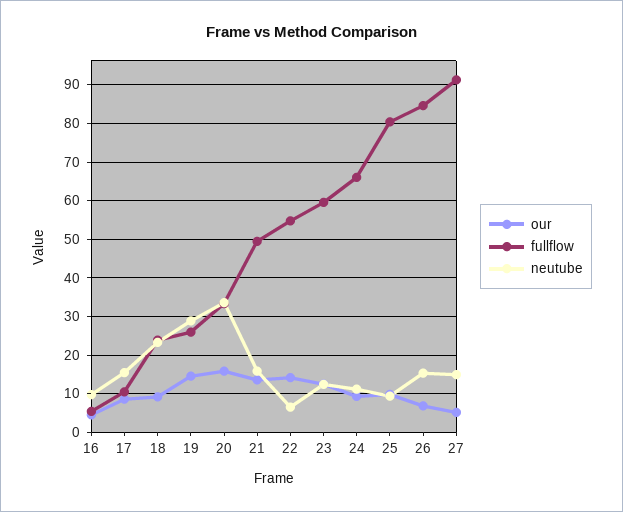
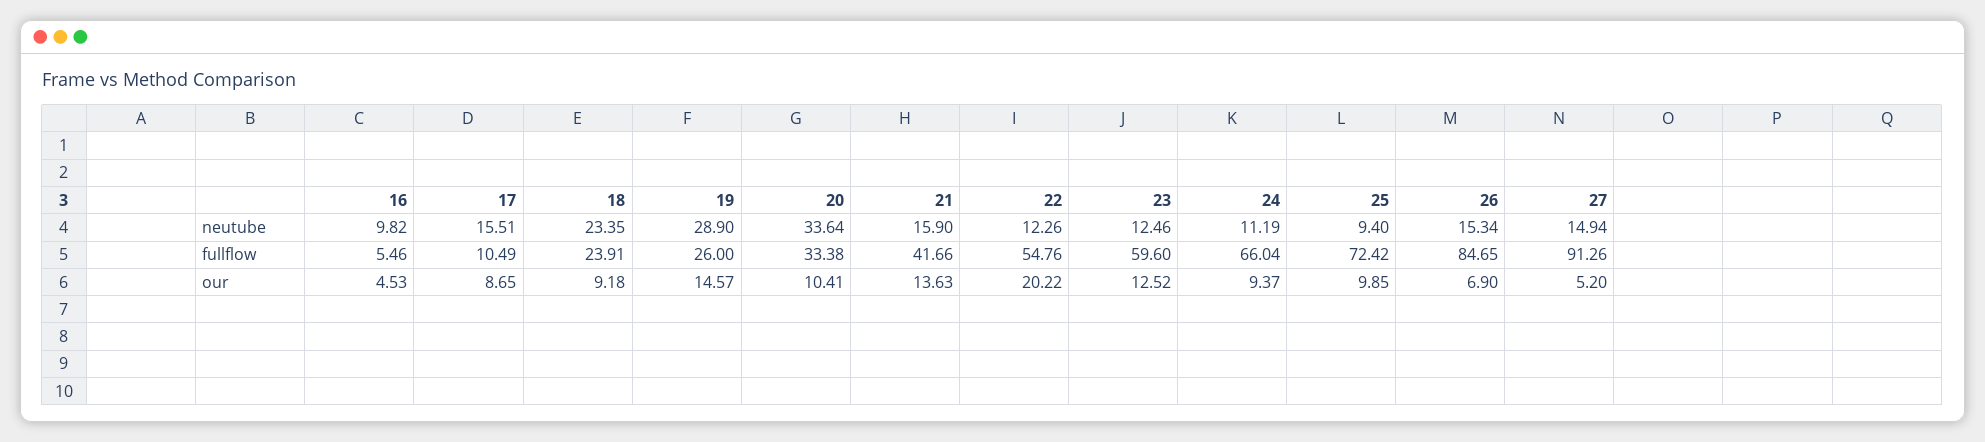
our, 20: 16 -> 10.41
fullflow, 21: 50 -> 41.66
our, 22: 14 -> 20.22
neutube, 22: 6 -> 12.26
fullflow, 25: 80 -> 72.42

